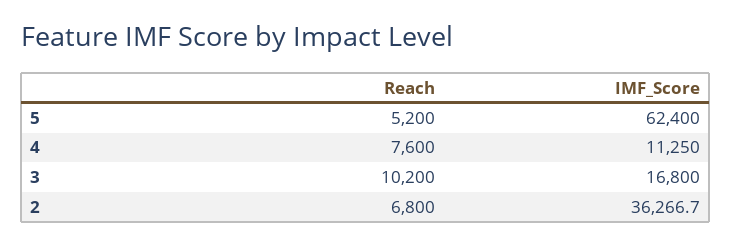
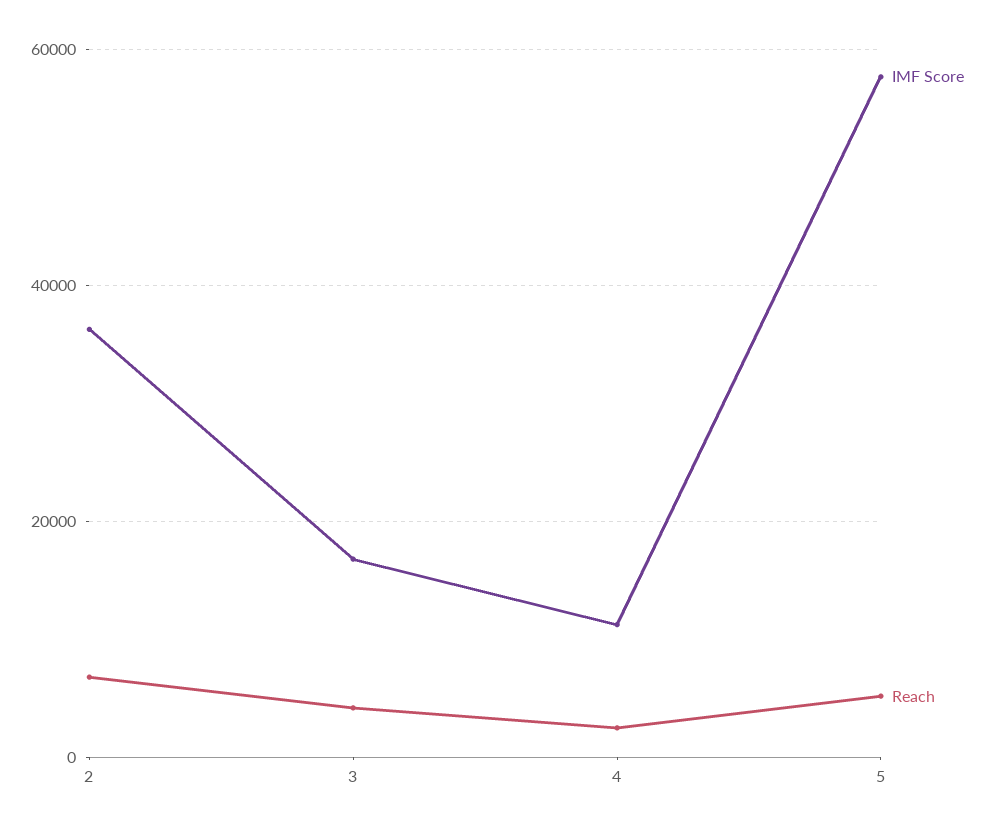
IMF_Score, 5: 62400 -> 58000
Reach, 4: 7600 -> 2000
Reach, 3: 10200 -> 4000

